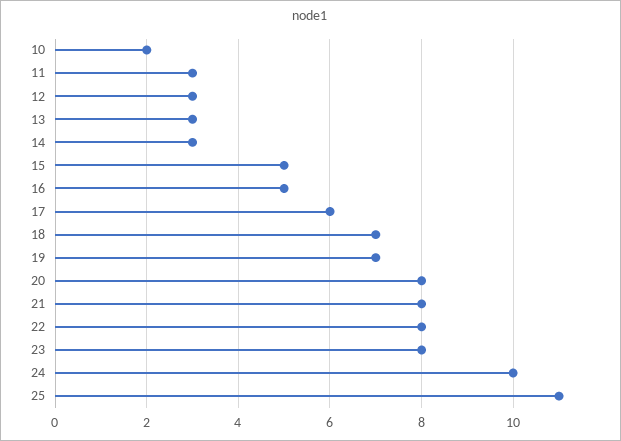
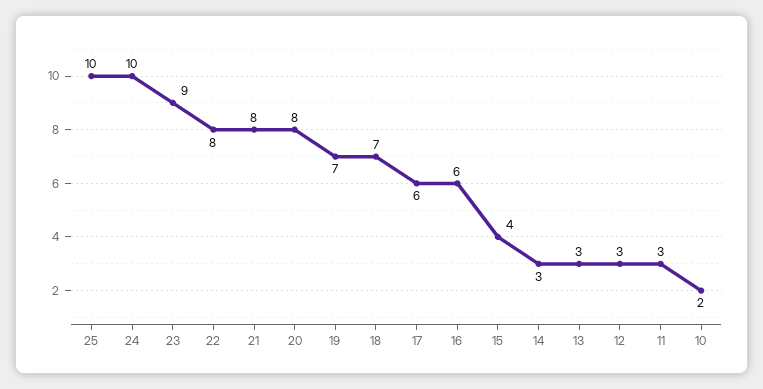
15: 5 -> 4
16: 5 -> 6
23: 8 -> 9
25: 11 -> 10

